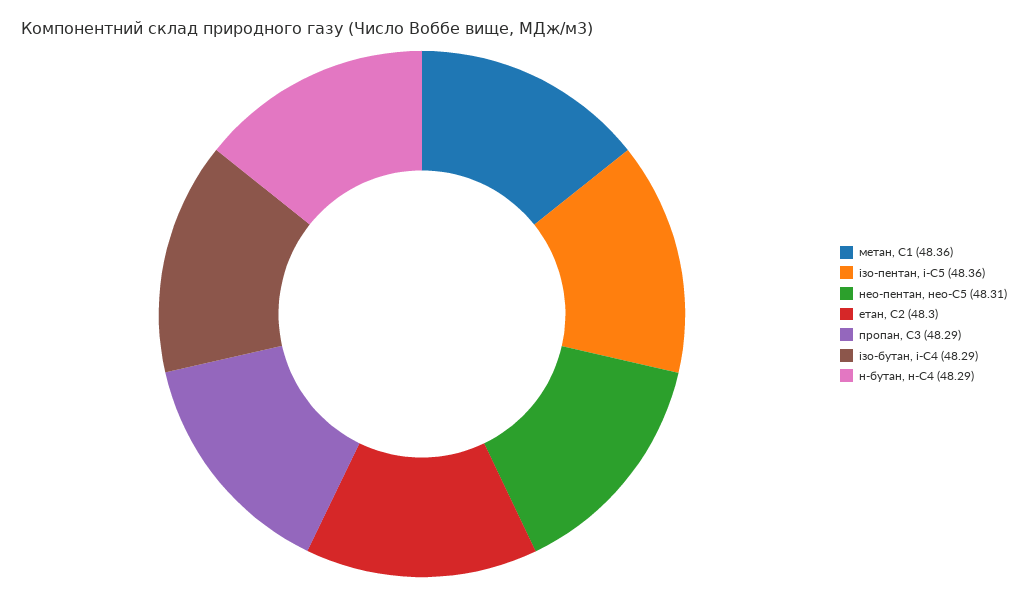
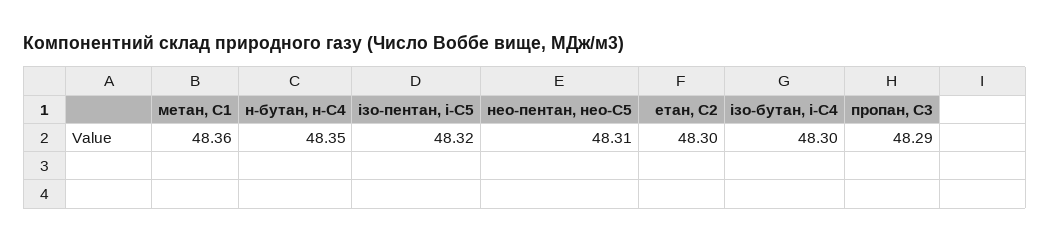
ізо-пентан, і-С5: 48.36 -> 48.32
ізо-бутан, і-С4: 48.29 -> 48.3
н-бутан, н-С4: 48.29 -> 48.35

